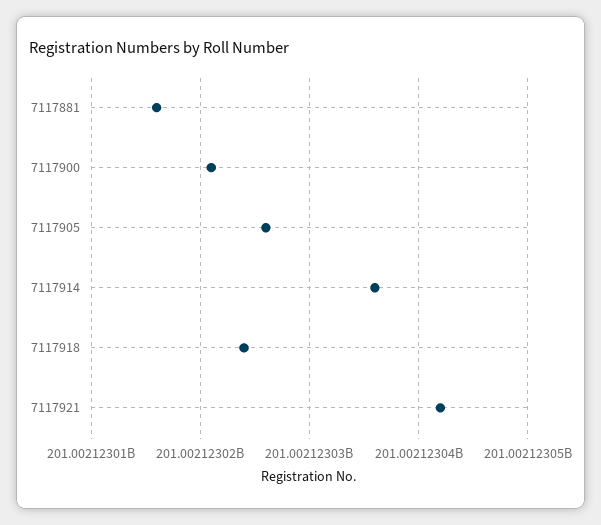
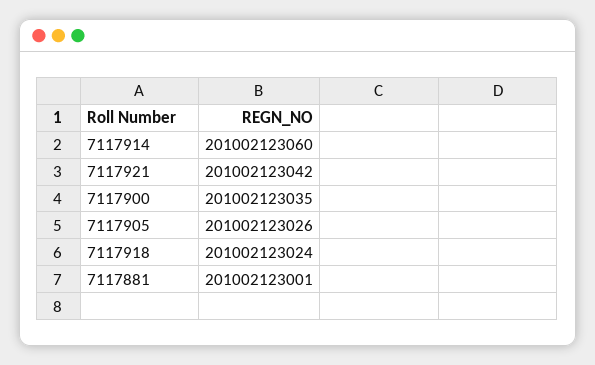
7117881: 201002123016 -> 201002123001
7117900: 201002123021 -> 201002123035
7117914: 201002123036 -> 201002123060

